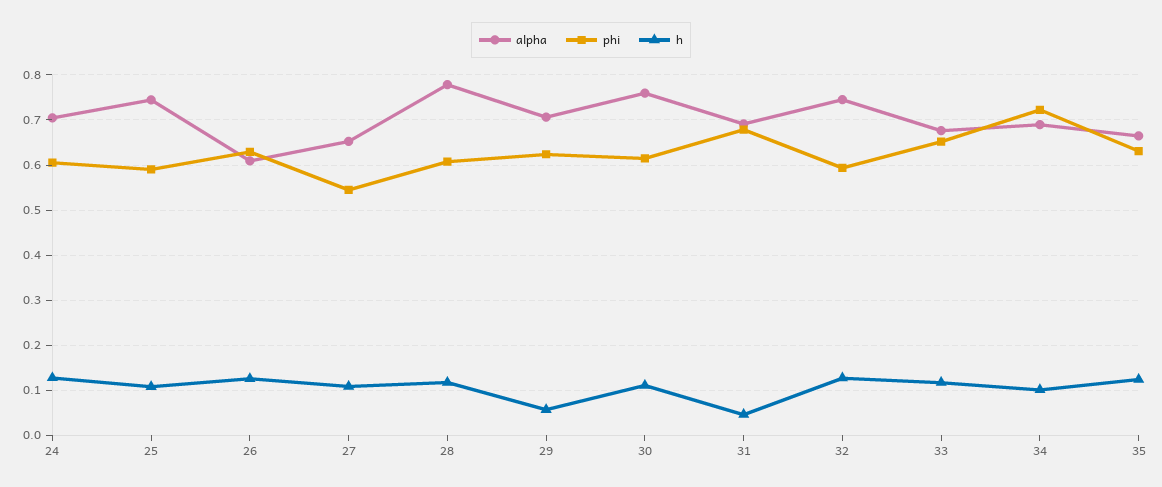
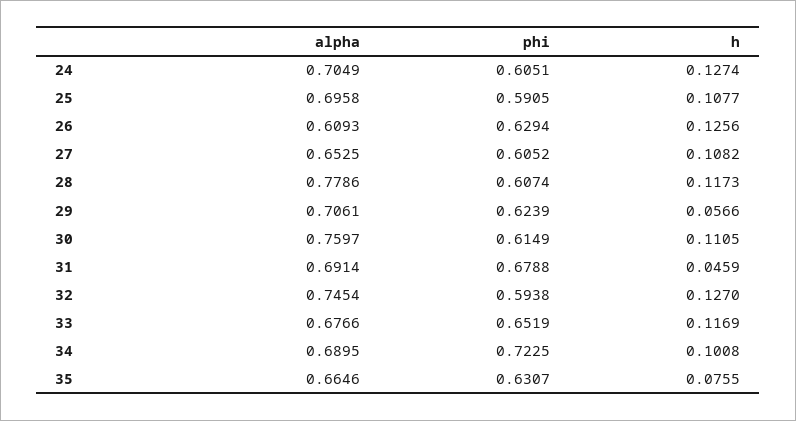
alpha, 25: 0.74 -> 0.6958
phi, 27: 0.54 -> 0.6052
h, 35: 0.12 -> 0.0755

